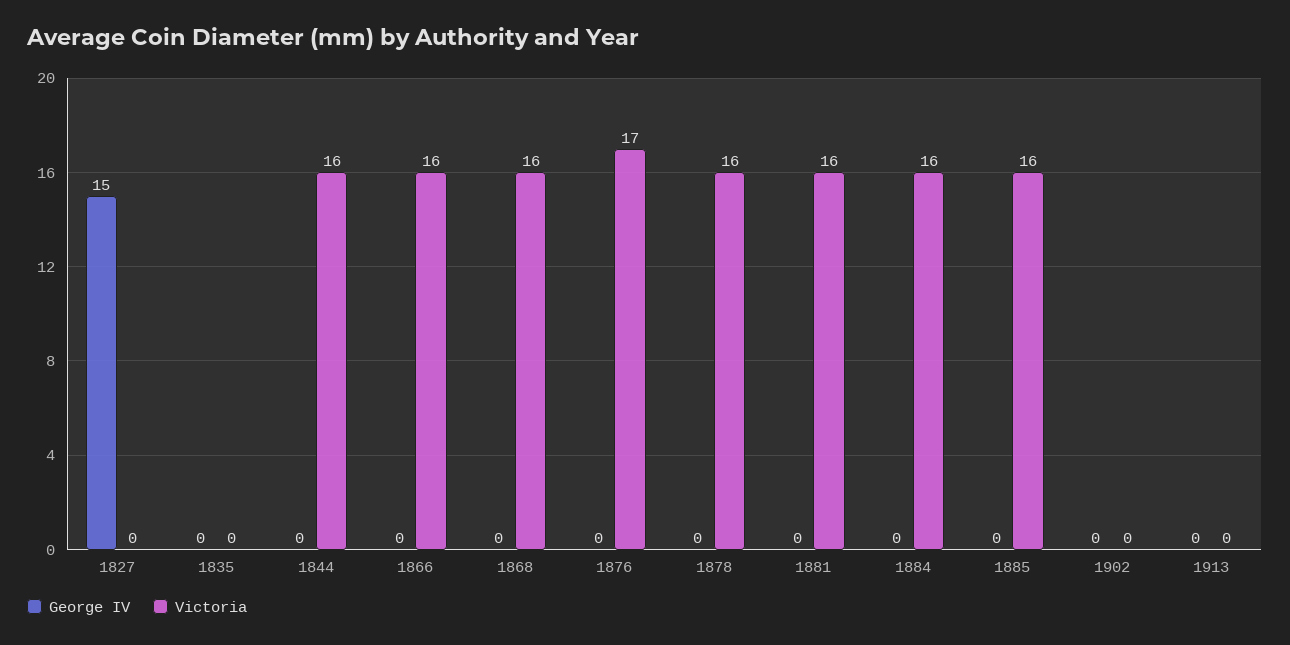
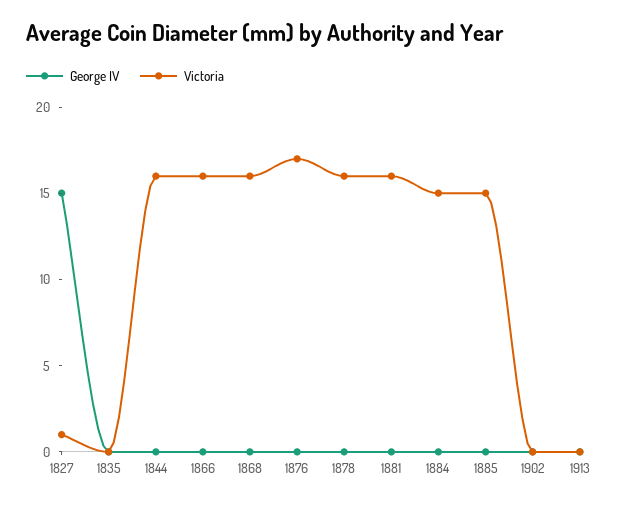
Victoria, 1827: 0 -> 1
Victoria, 1884: 16 -> 15
Victoria, 1885: 16 -> 15

